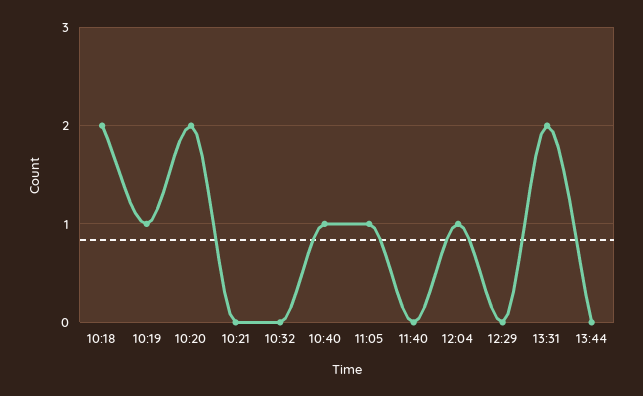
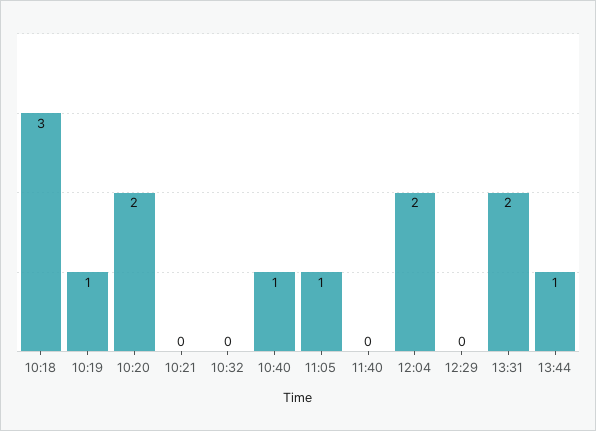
10:18: 2 -> 3
12:04: 1 -> 2
13:44: 0 -> 1

